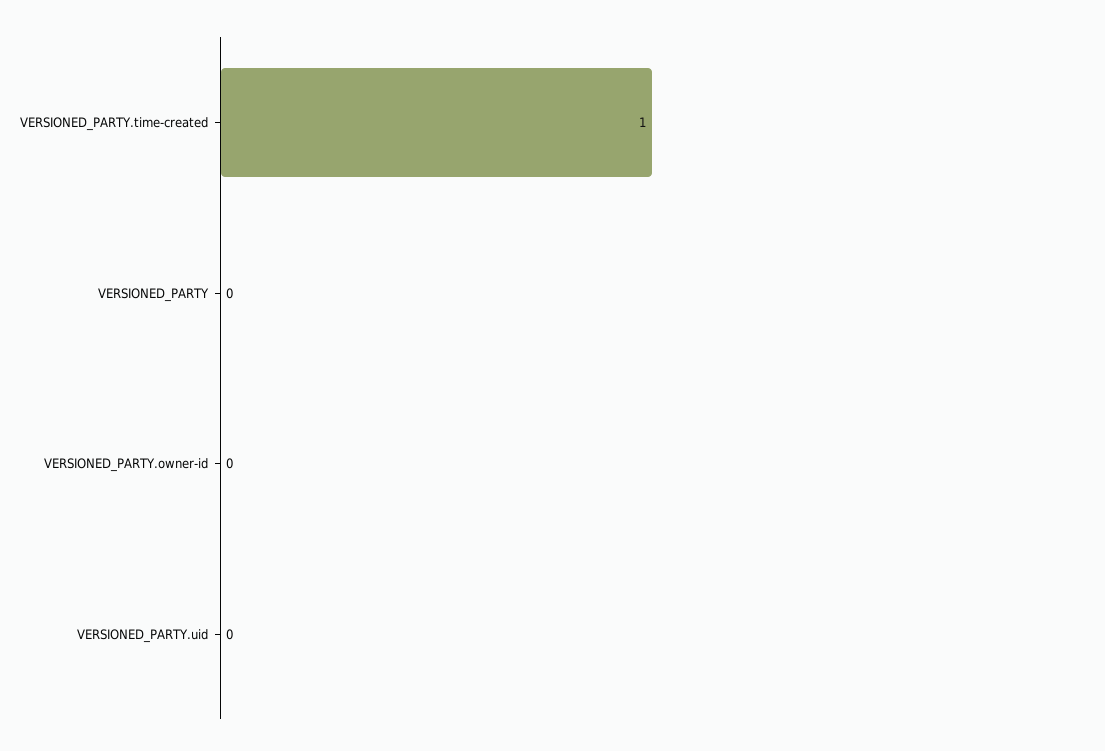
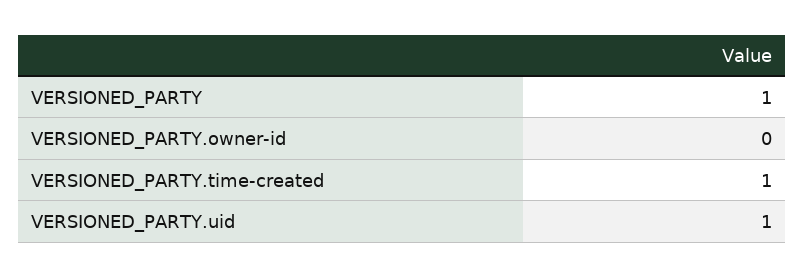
VERSIONED_PARTY: 0 -> 1
VERSIONED_PARTY.uid: 0 -> 1

